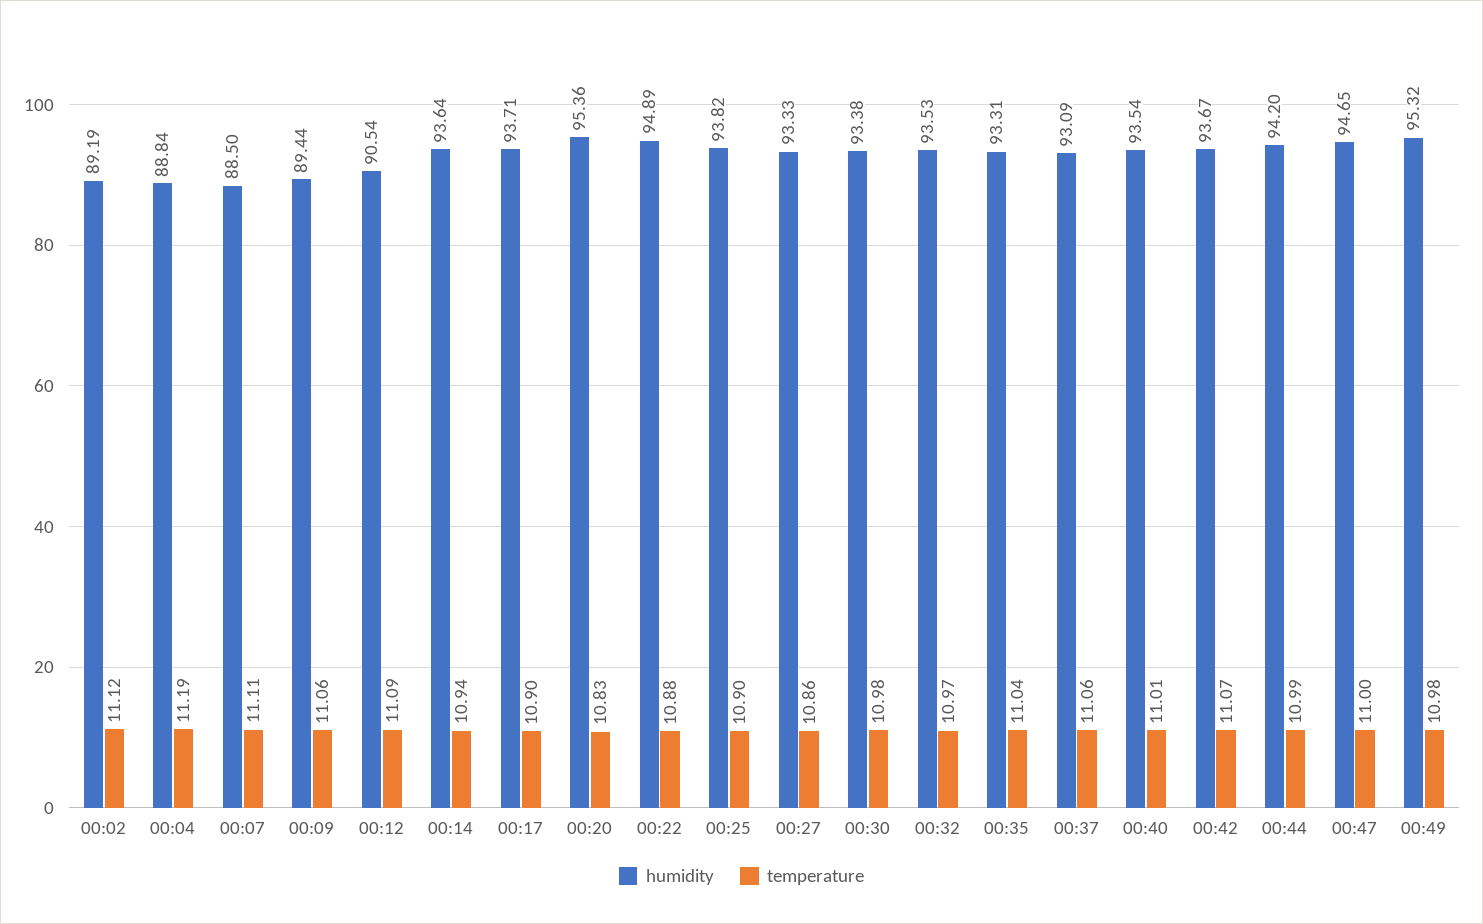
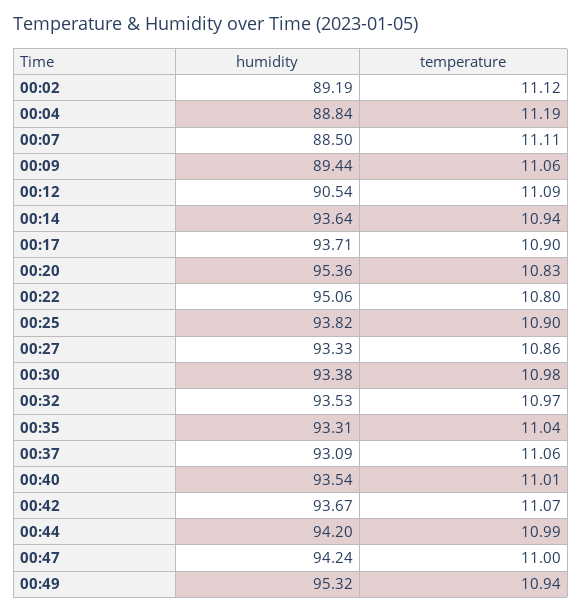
humidity, 00:22: 94.89 -> 95.06
temperature, 00:22: 10.88 -> 10.8
humidity, 00:47: 94.65 -> 94.24
temperature, 00:49: 10.98 -> 10.94

